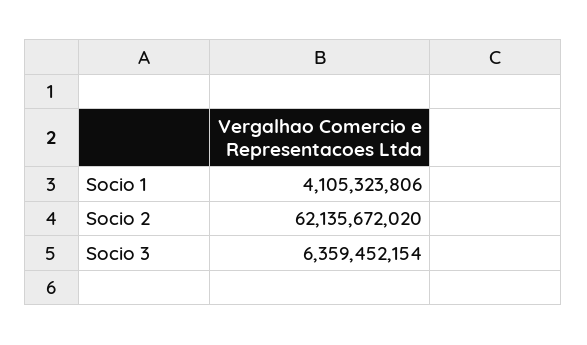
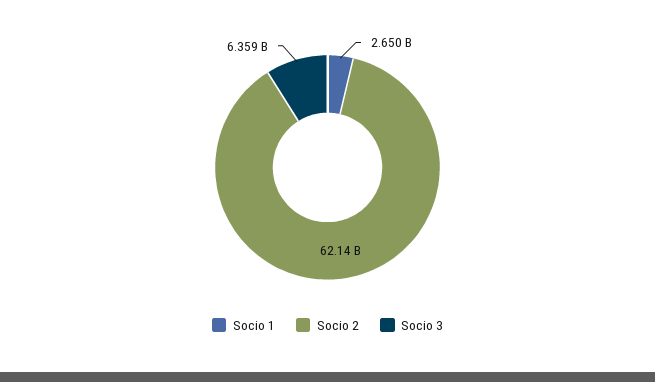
Socio 1: 4105323806 -> 2650000000

